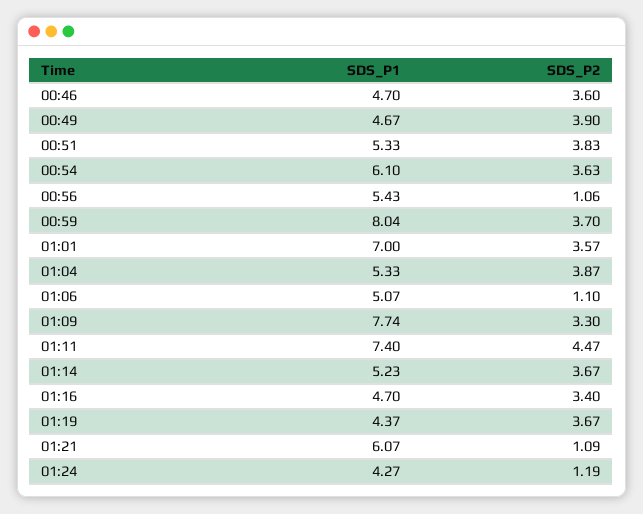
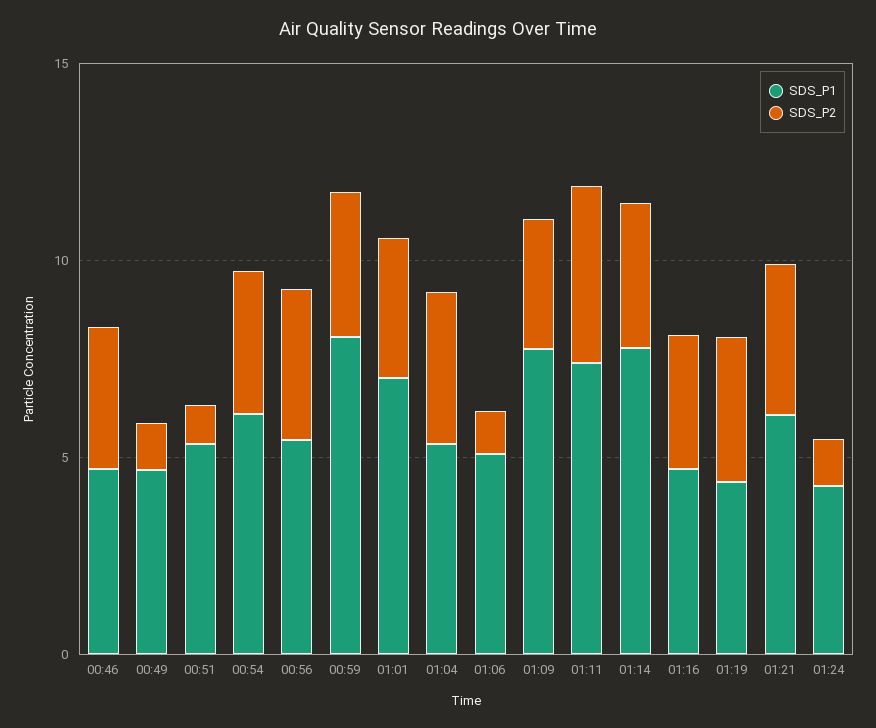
SDS_P2, 00:49: 3.9 -> 1
SDS_P2, 00:51: 3.83 -> 1
SDS_P2, 00:56: 1.06 -> 4
SDS_P1, 01:14: 5.23 -> 8
SDS_P2, 01:21: 1.09 -> 4

